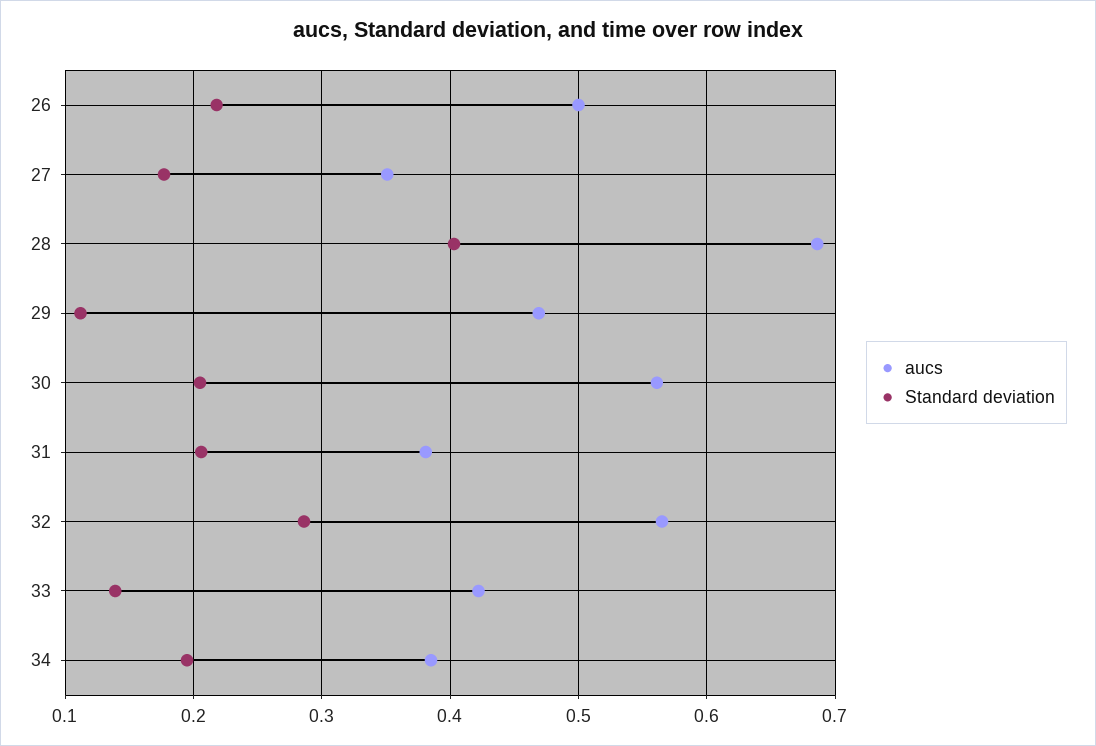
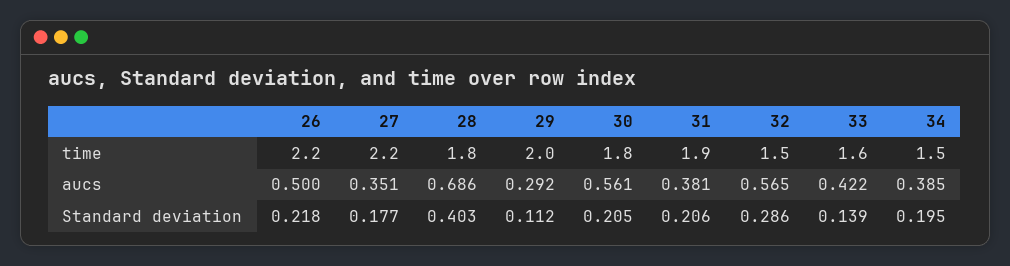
aucs, 29: 0.47 -> 0.292
time, 26: none -> 2.2
time, 27: none -> 2.2
time, 28: none -> 1.8
time, 29: none -> 2
time, 30: none -> 1.8
time, 31: none -> 1.9
time, 32: none -> 1.5
time, 33: none -> 1.6
time, 34: none -> 1.5

